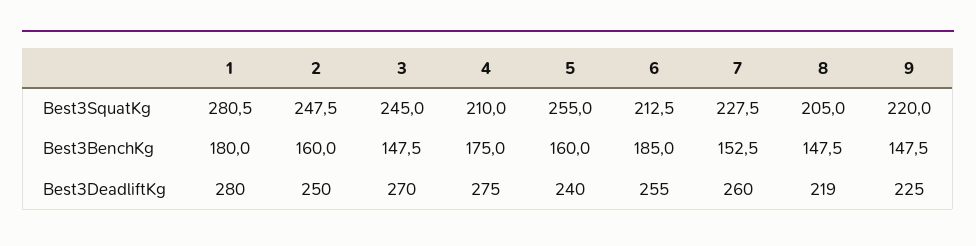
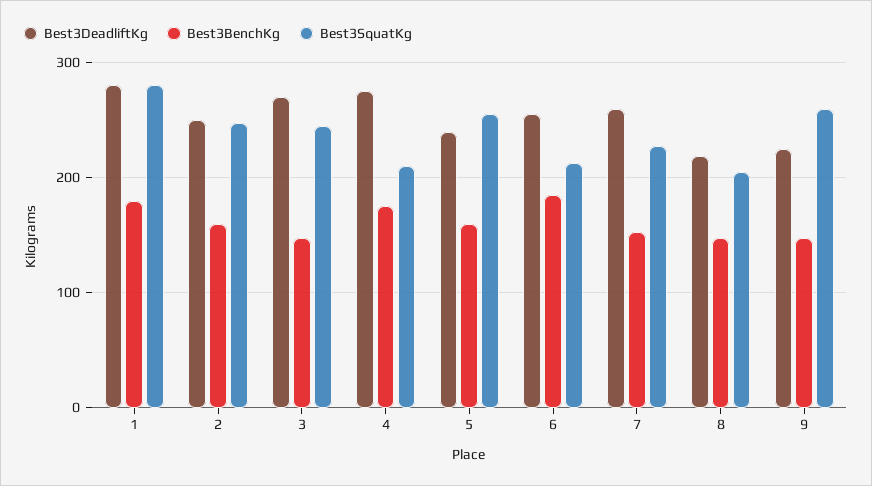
Best3SquatKg, 9: 220 -> 260

